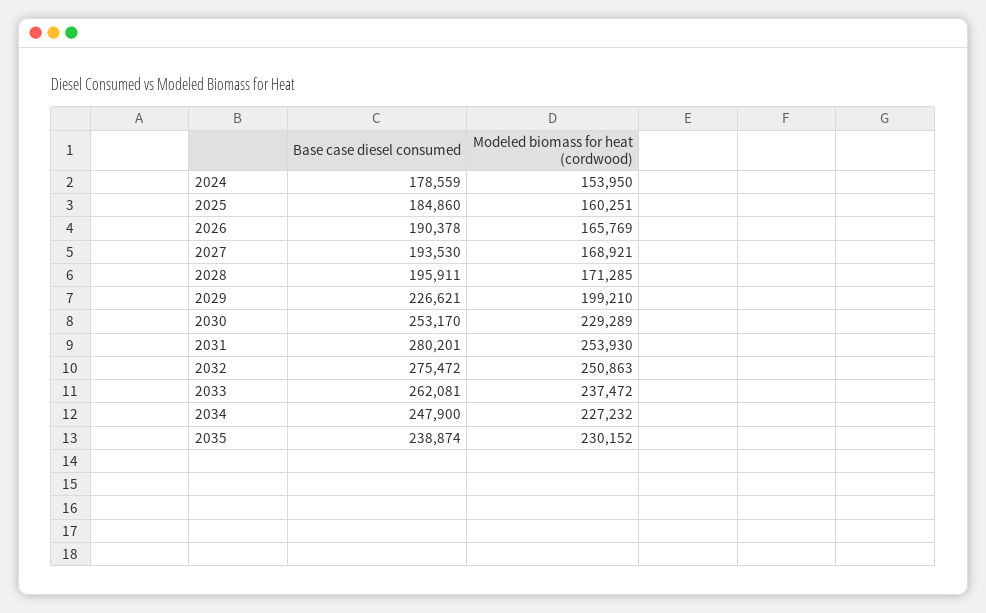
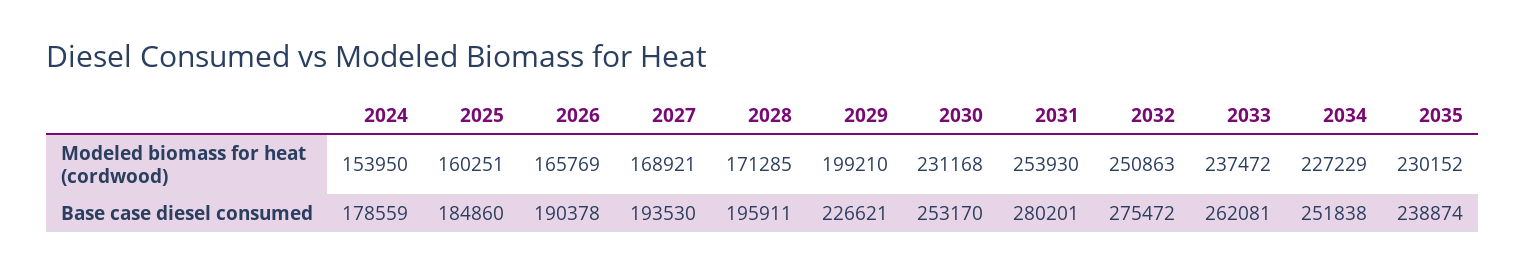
Modeled biomass for heat (cordwood), 2030: 229289 -> 231168
Base case diesel consumed, 2034: 247900 -> 251838
Modeled biomass for heat (cordwood), 2034: 227232 -> 227229

